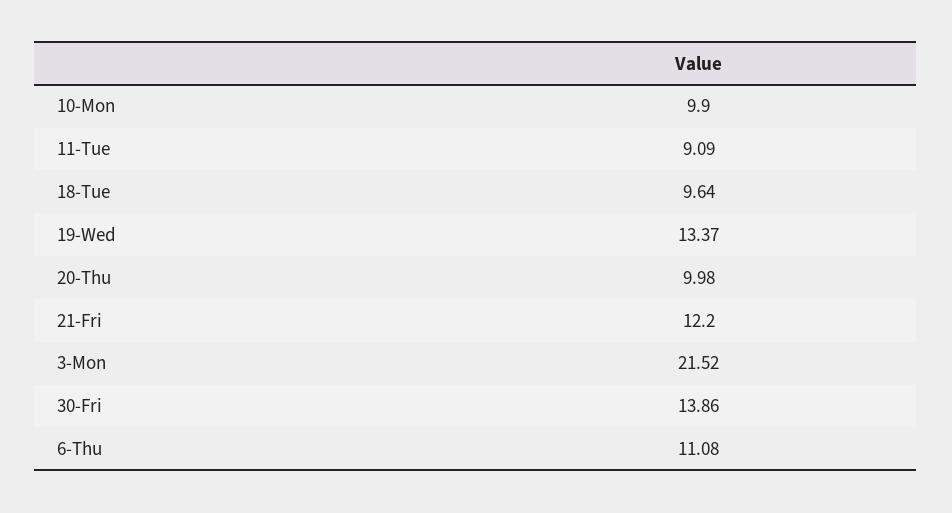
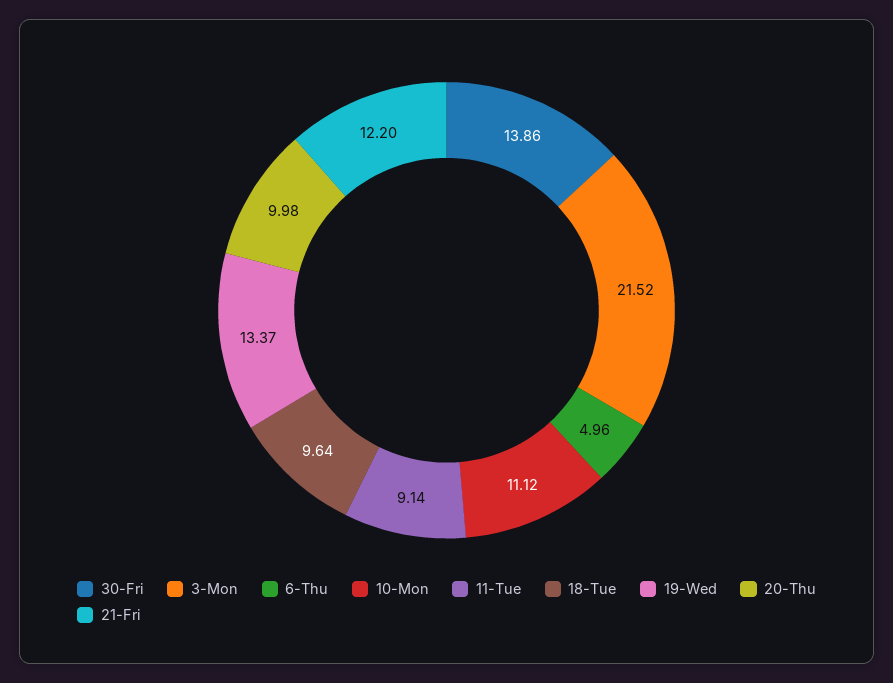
10-Mon: 9.9 -> 11.12
11-Tue: 9.09 -> 9.14
6-Thu: 11.08 -> 4.96

